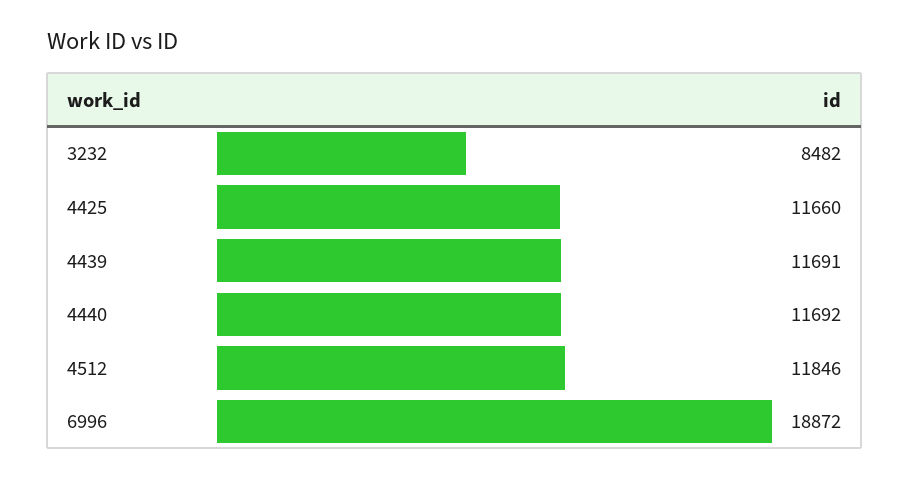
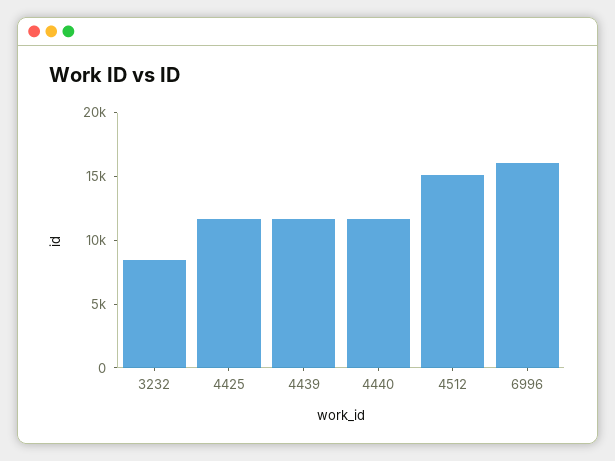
4512: 11846 -> 15000
6996: 18872 -> 16000

